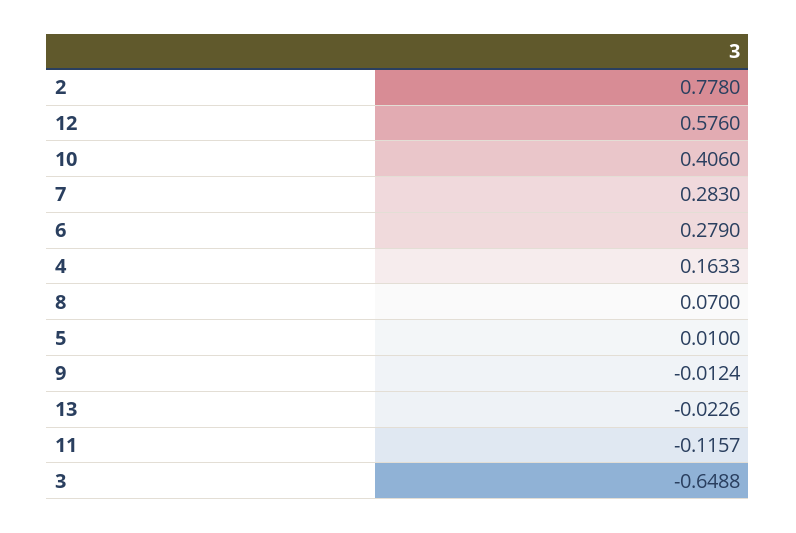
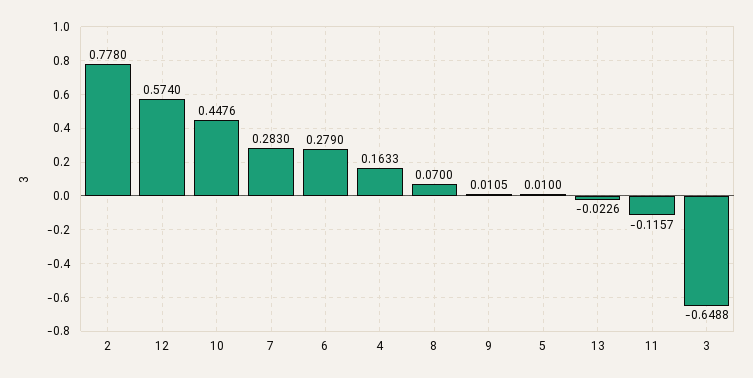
12: 0.576 -> 0.574
10: 0.406 -> 0.4476
9: -0.0124 -> 0.0105

